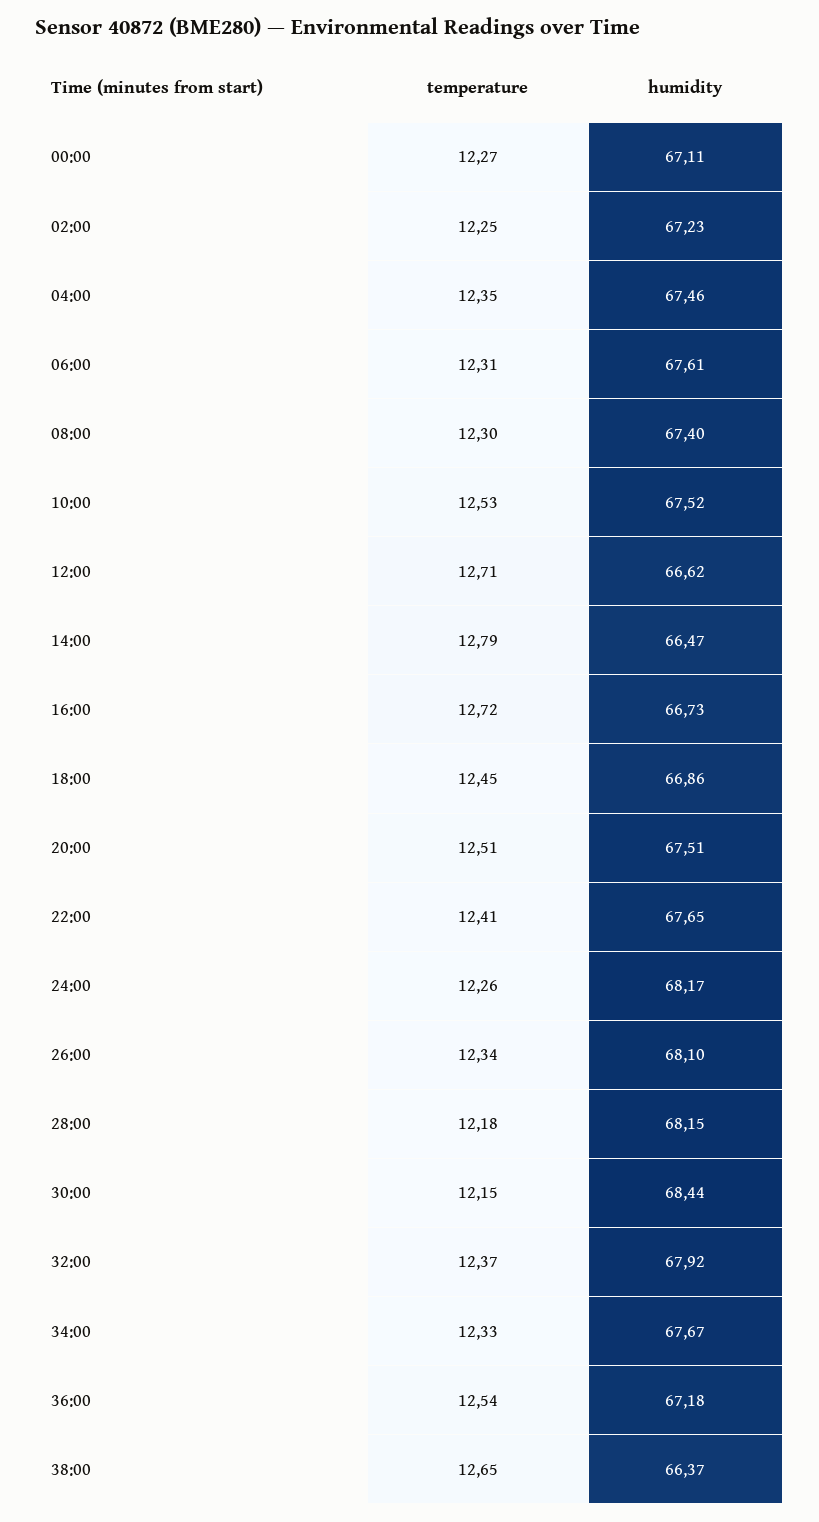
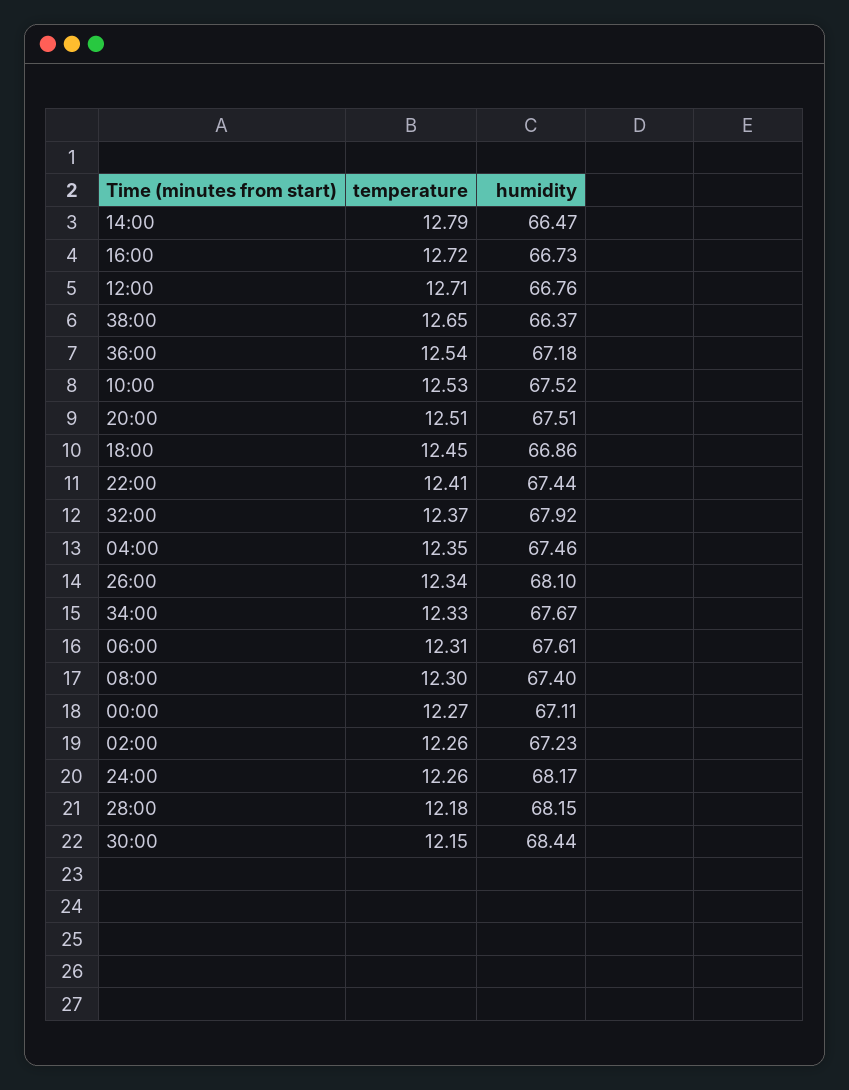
temperature, 02:00: 12.25 -> 12.26
humidity, 12:00: 66.62 -> 66.76
humidity, 22:00: 67.65 -> 67.44

